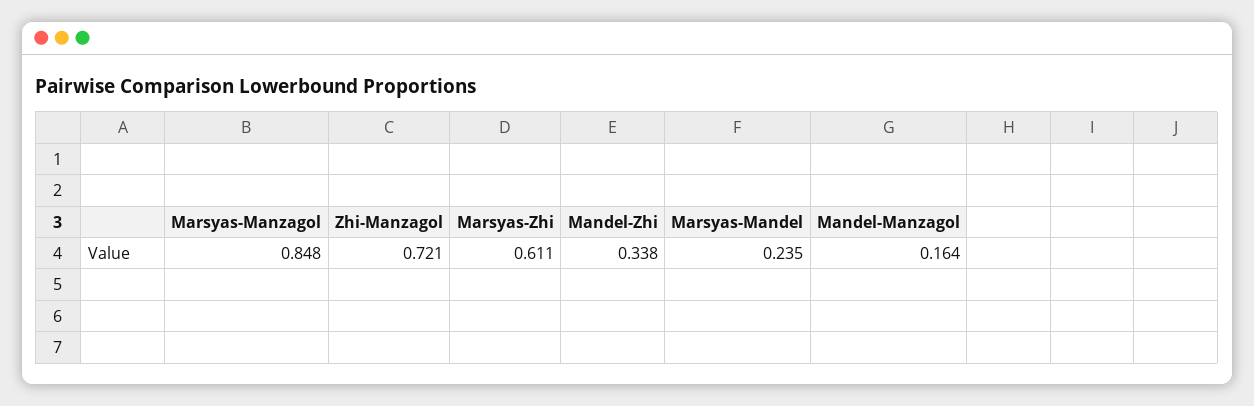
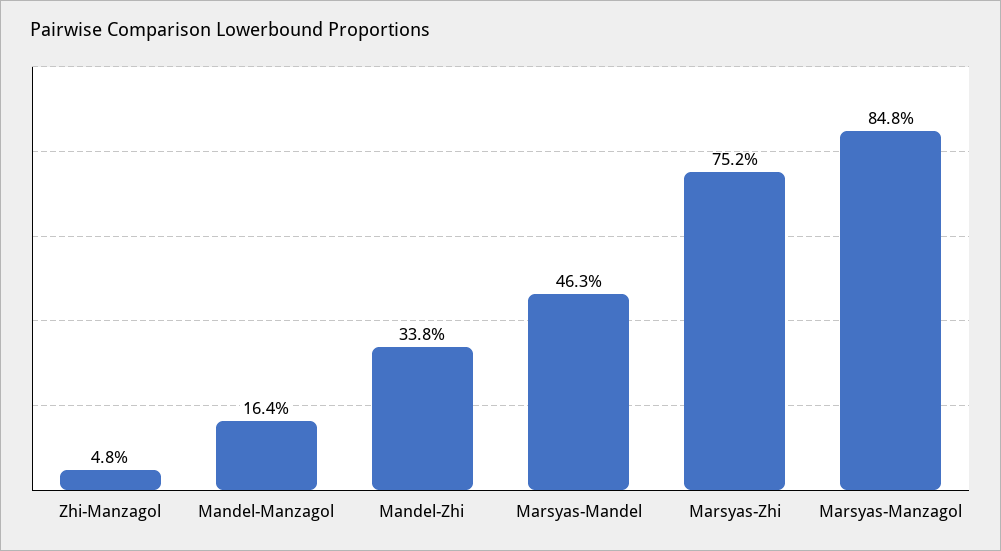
Zhi-Manzagol: 0.721 -> 0.048
Marsyas-Zhi: 0.611 -> 0.752
Marsyas-Mandel: 0.235 -> 0.463

